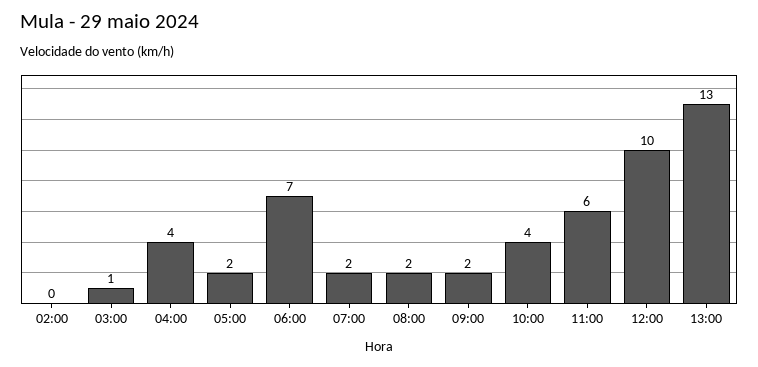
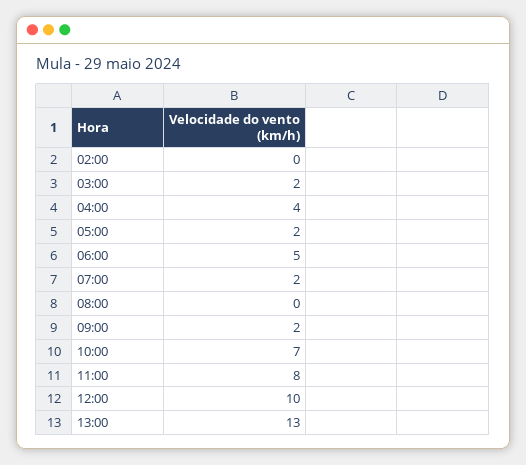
03:00: 1 -> 2
06:00: 7 -> 5
08:00: 2 -> 0
10:00: 4 -> 7
11:00: 6 -> 8

